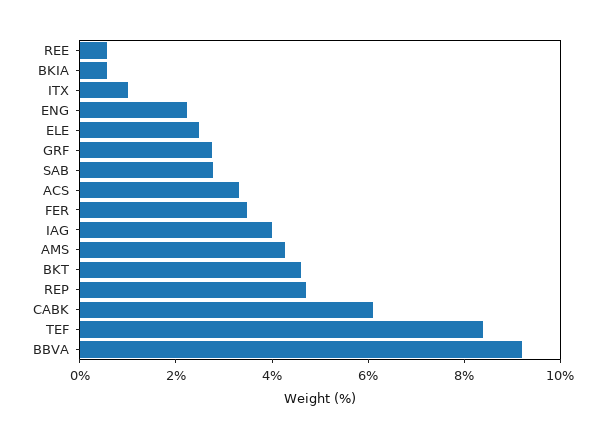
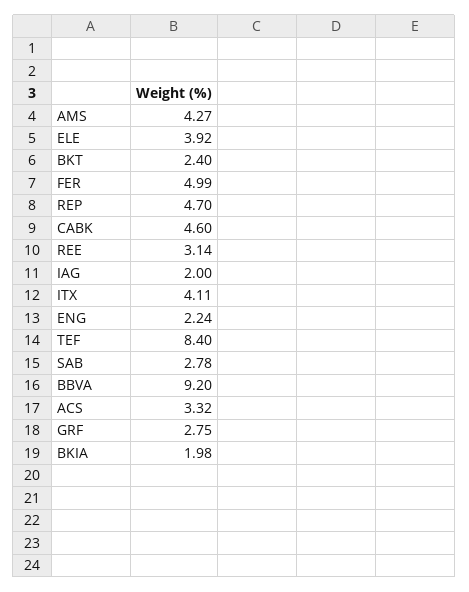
REE: 0.5 -> 3.14
BKIA: 0.5 -> 1.98
ITX: 1 -> 4.11
ELE: 2.5 -> 3.92
FER: 3.5 -> 4.99
IAG: 4 -> 2
BKT: 4.5 -> 2.4
CABK: 6 -> 4.6

